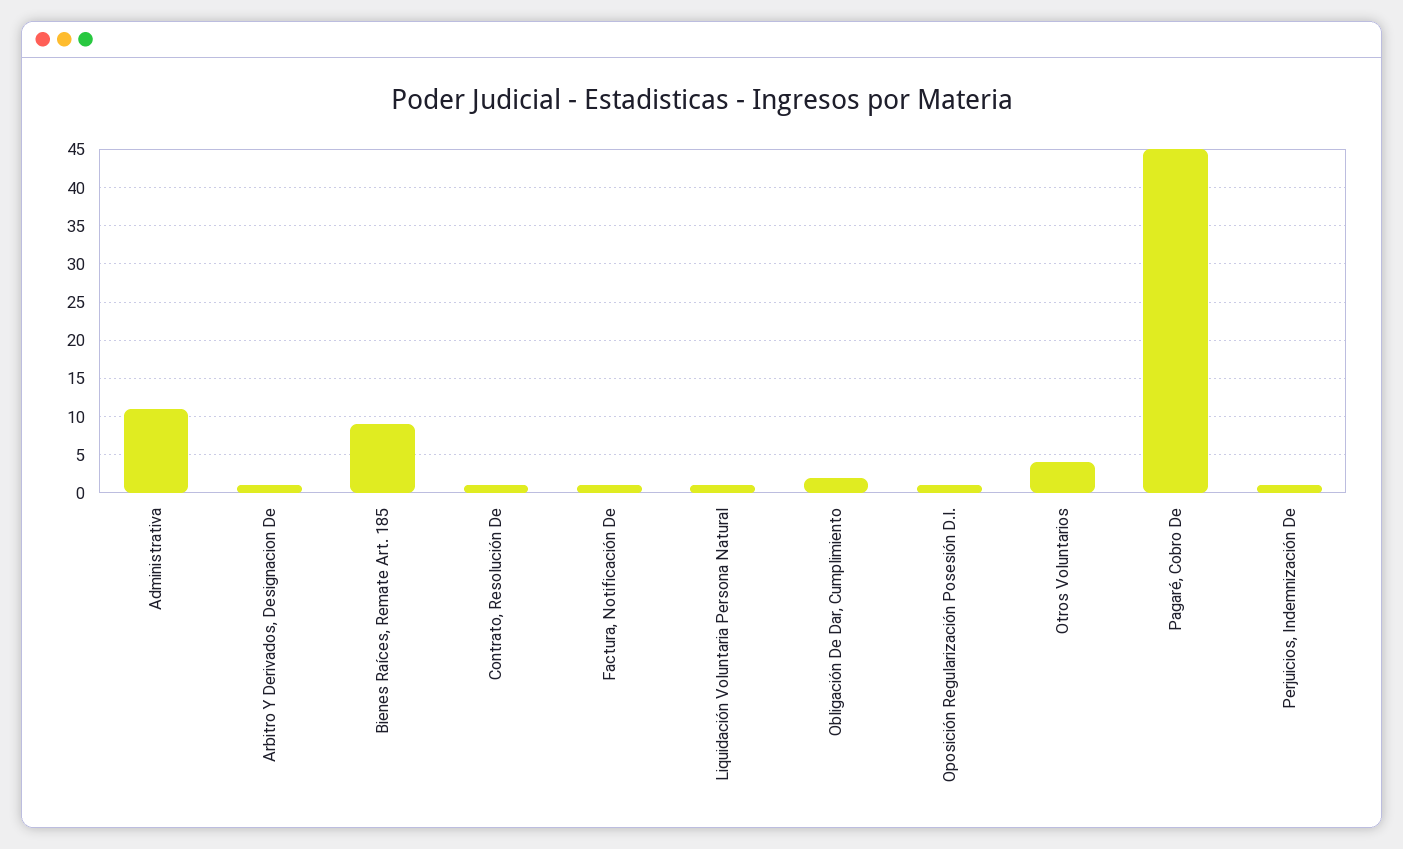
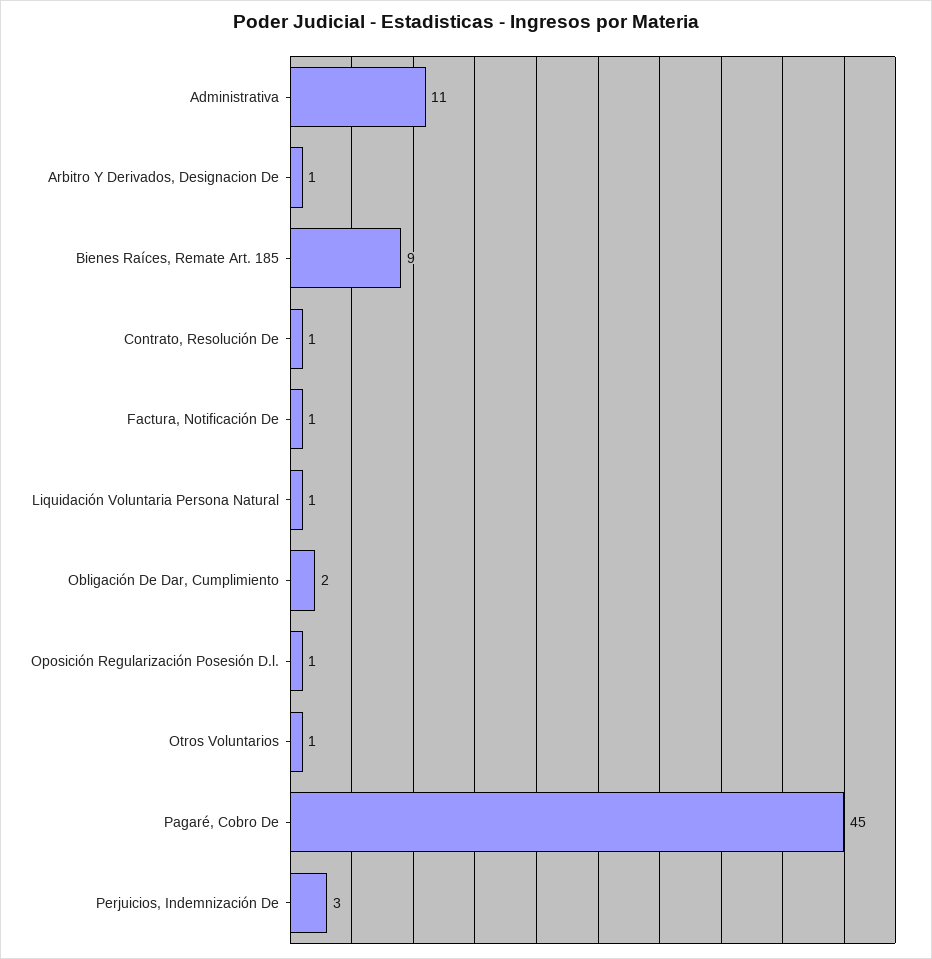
Otros Voluntarios: 4 -> 1
Perjuicios, Indemnización De: 1 -> 3

